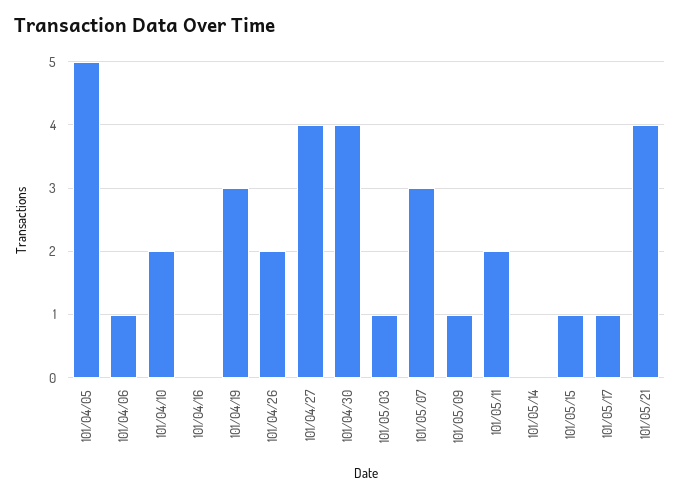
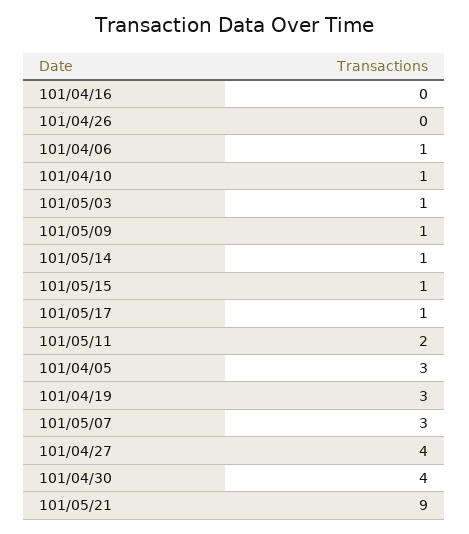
101/04/05: 5 -> 3
101/04/10: 2 -> 1
101/04/26: 2 -> 0
101/05/14: 0 -> 1
101/05/21: 4 -> 9

